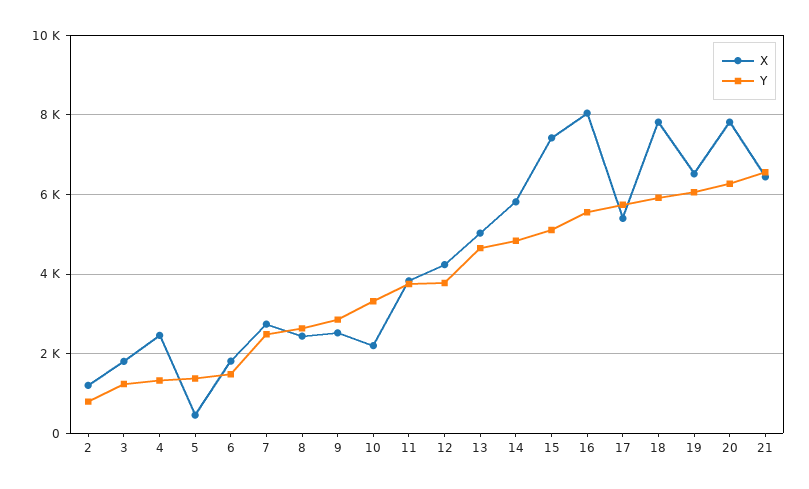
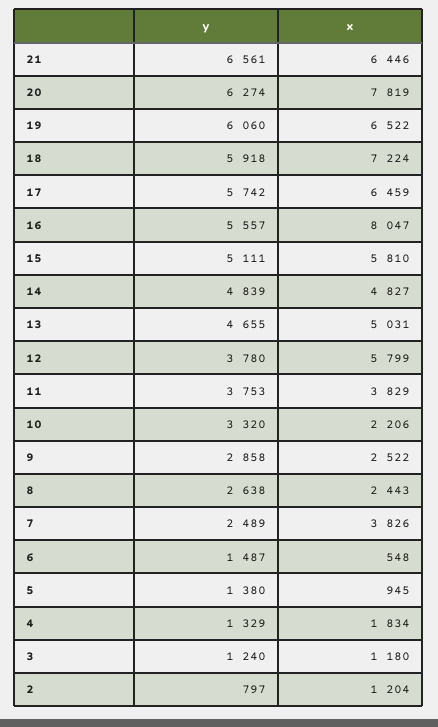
X, 3: 1800 -> 1180
X, 4: 2400 -> 1834
X, 5: 400 -> 945
X, 6: 1800 -> 548
X, 7: 2800 -> 3826
X, 12: 4200 -> 5799
X, 14: 5800 -> 4827
X, 15: 7400 -> 5810
X, 17: 5400 -> 6459
X, 18: 7800 -> 7224

